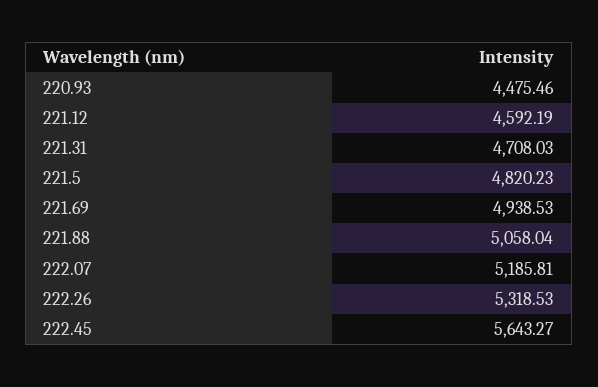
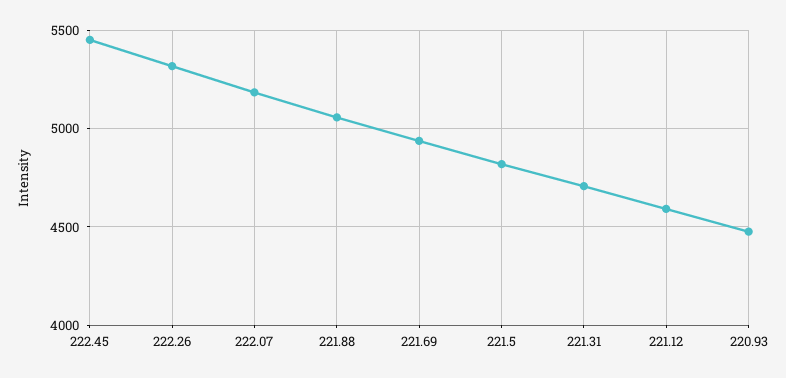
222.45: 5643.27 -> 5450

